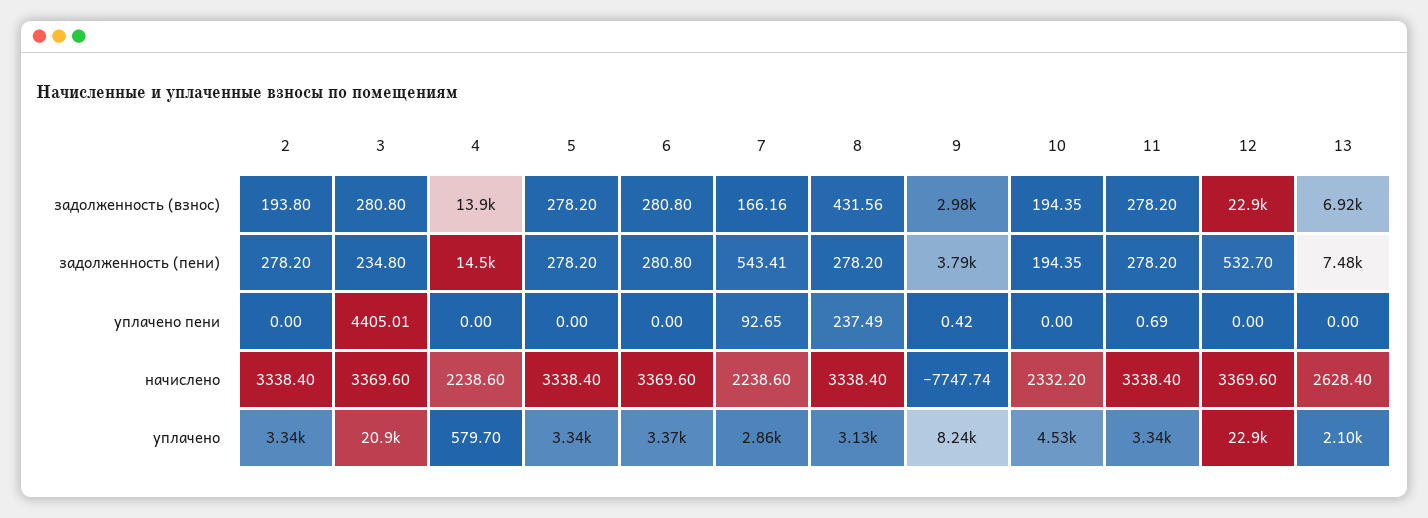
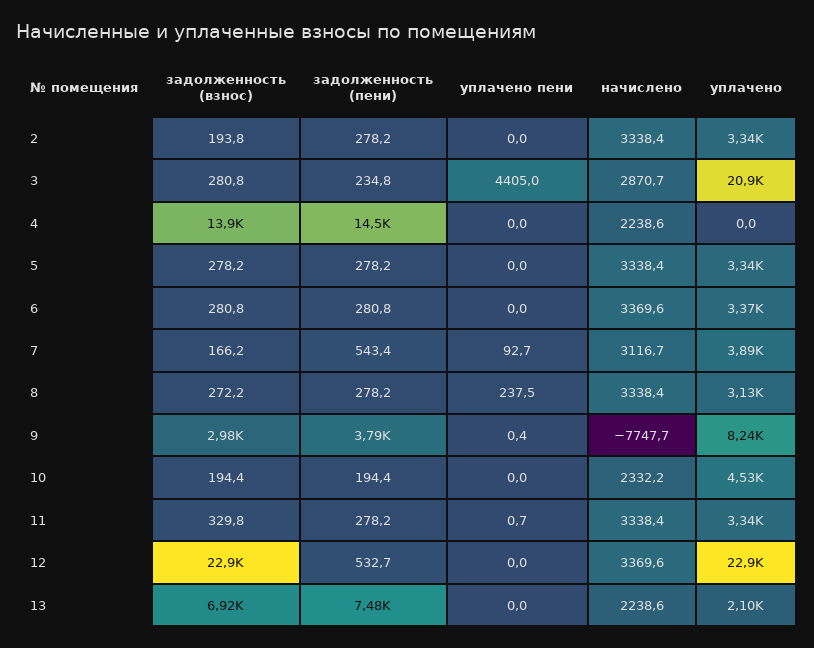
8, задолженность (взнос): 431.56 -> 272.2
11, задолженность (взнос): 278.2 -> 329.8
3, начислено: 3369.6 -> 2870.7
7, начислено: 2238.6 -> 3116.7
13, начислено: 2628.4 -> 2238.6
4, уплачено: 579.7 -> 0
7, уплачено: 2860 -> 3890

